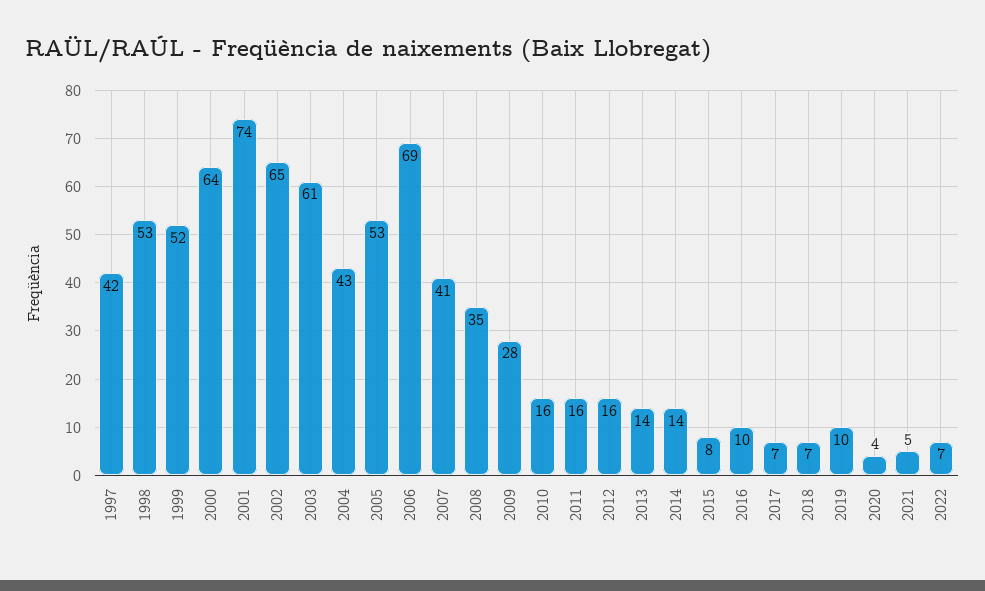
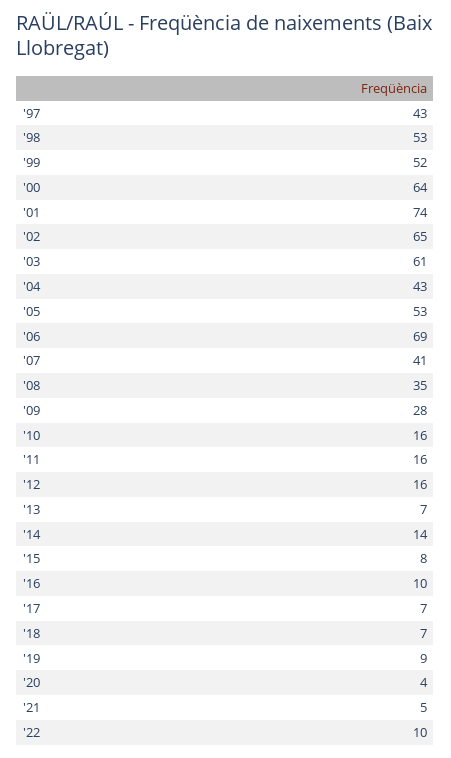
1997: 42 -> 43
2013: 14 -> 7
2019: 10 -> 9
2022: 7 -> 10

